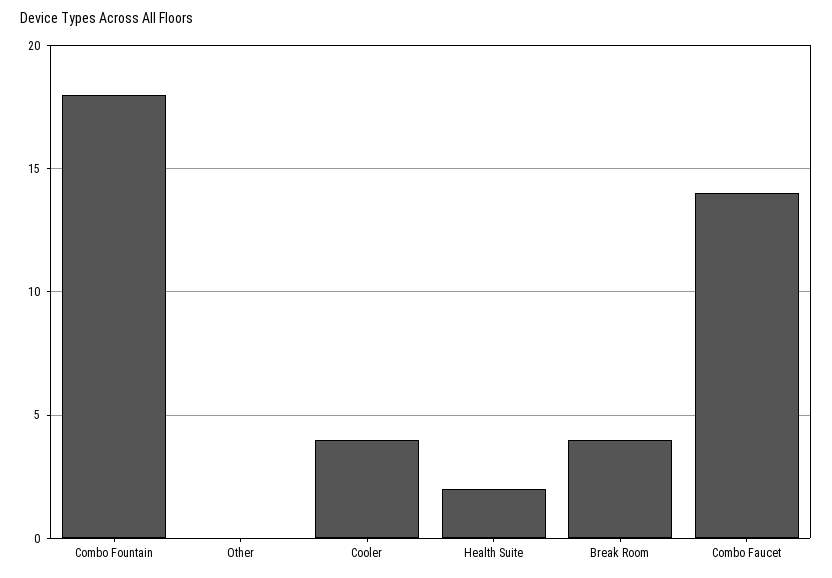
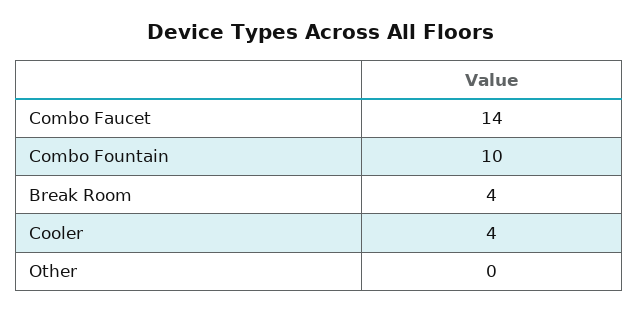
Combo Fountain: 18 -> 10
Health Suite: 2 -> none

